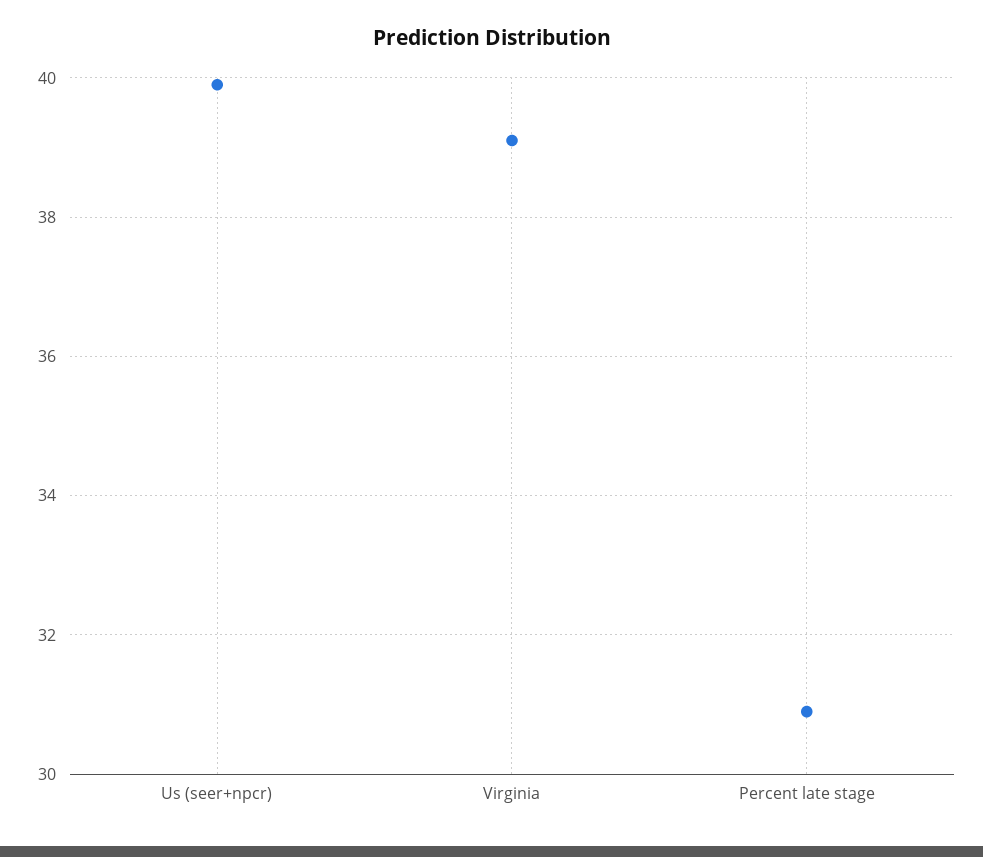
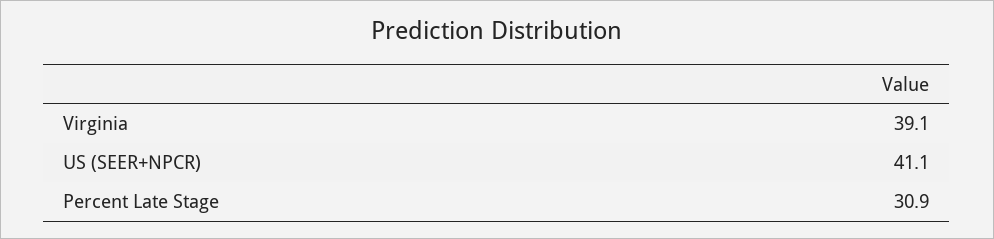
Us (seer+npcr): 40 -> 41.1

